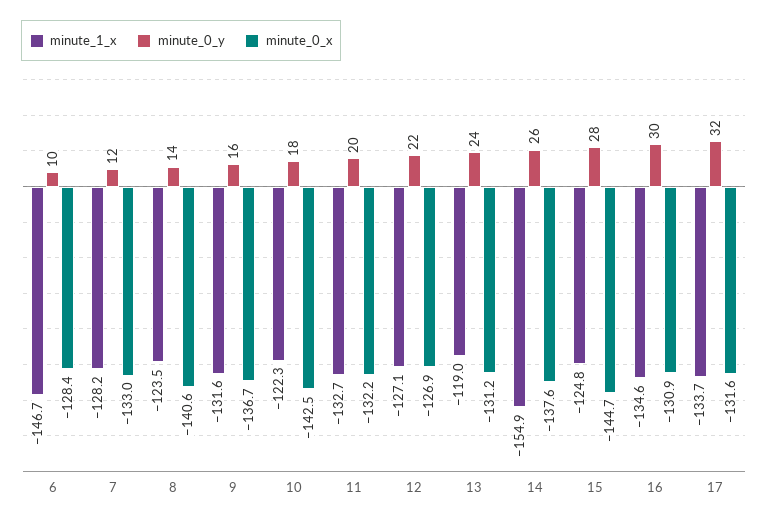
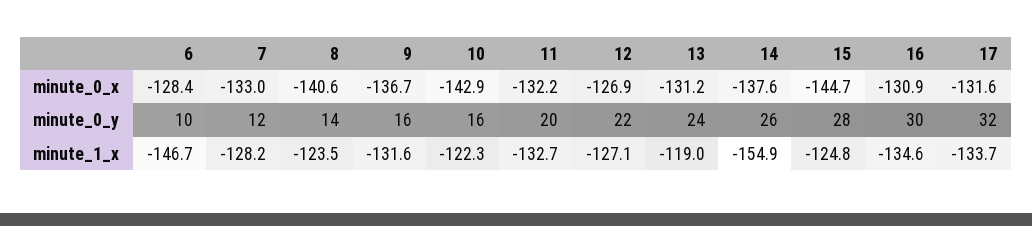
minute_0_y, 10: 18 -> 16
minute_0_x, 10: -142.5 -> -142.9

